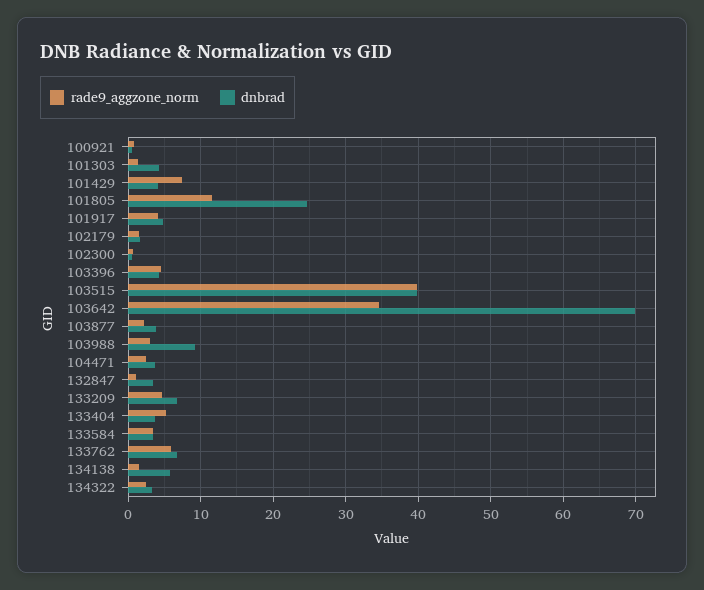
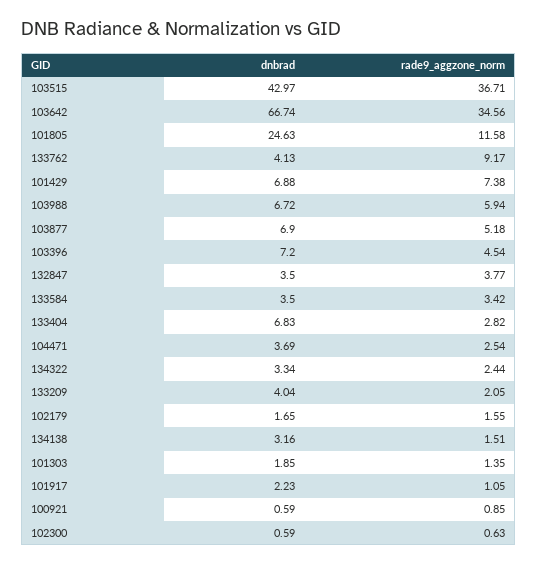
dnbrad, 101303: 4 -> 1.85
dnbrad, 101429: 4 -> 6.88
rade9_aggzone_norm, 101917: 4 -> 1.05
dnbrad, 101917: 5 -> 2.23
dnbrad, 103396: 4 -> 7.2
rade9_aggzone_norm, 103515: 40 -> 36.71
dnbrad, 103515: 40 -> 42.97
dnbrad, 103642: 70 -> 66.74
rade9_aggzone_norm, 103877: 2 -> 5.18
dnbrad, 103877: 4 -> 6.9
rade9_aggzone_norm, 103988: 3 -> 5.94
dnbrad, 103988: 9 -> 6.72
rade9_aggzone_norm, 132847: 1 -> 3.77
rade9_aggzone_norm, 133209: 5 -> 2.05
dnbrad, 133209: 7 -> 4.04
rade9_aggzone_norm, 133404: 5 -> 2.82
dnbrad, 133404: 4 -> 6.83
rade9_aggzone_norm, 133762: 6 -> 9.17
dnbrad, 133762: 7 -> 4.13
dnbrad, 134138: 6 -> 3.16

